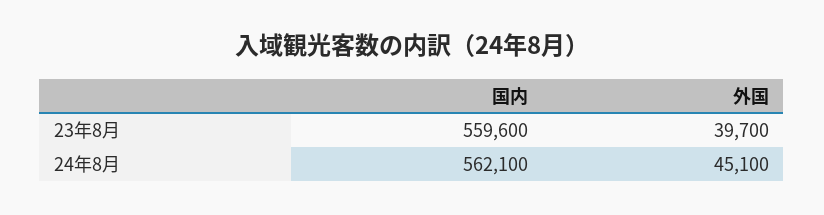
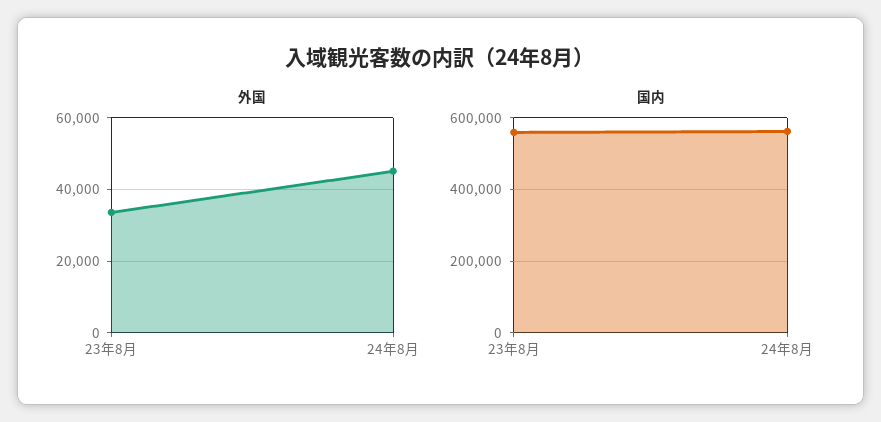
外国, 23年8月: 39700 -> 34000

